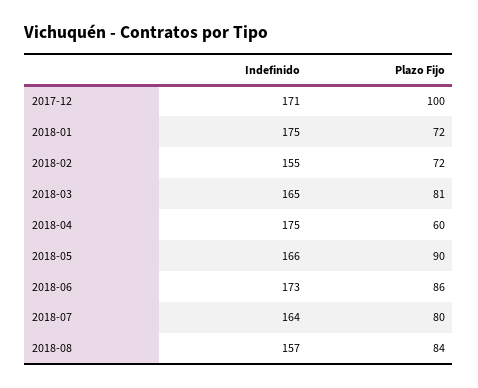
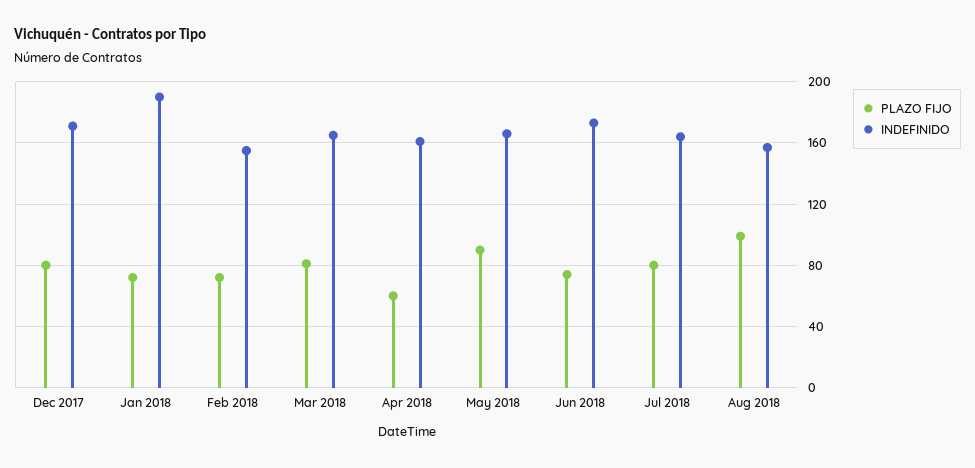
Plazo Fijo, 2017-12: 100 -> 80
Indefinido, 2018-01: 175 -> 190
Indefinido, 2018-04: 175 -> 160
Plazo Fijo, 2018-06: 86 -> 75
Plazo Fijo, 2018-08: 84 -> 100

